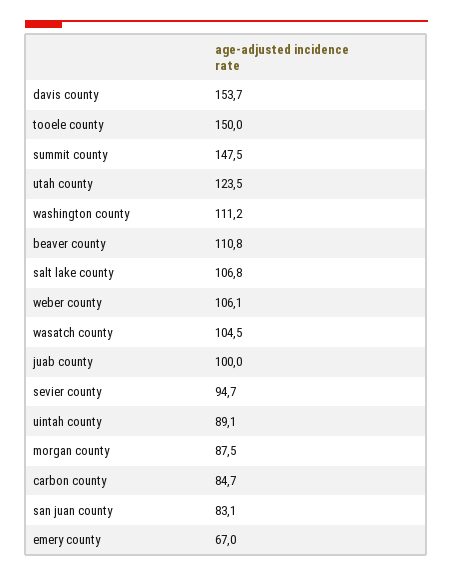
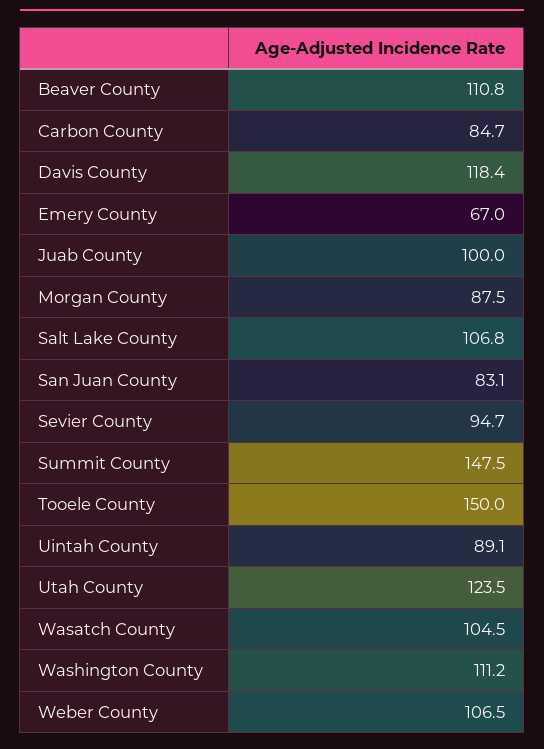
davis county: 153.7 -> 118.4
weber county: 106.1 -> 106.5

